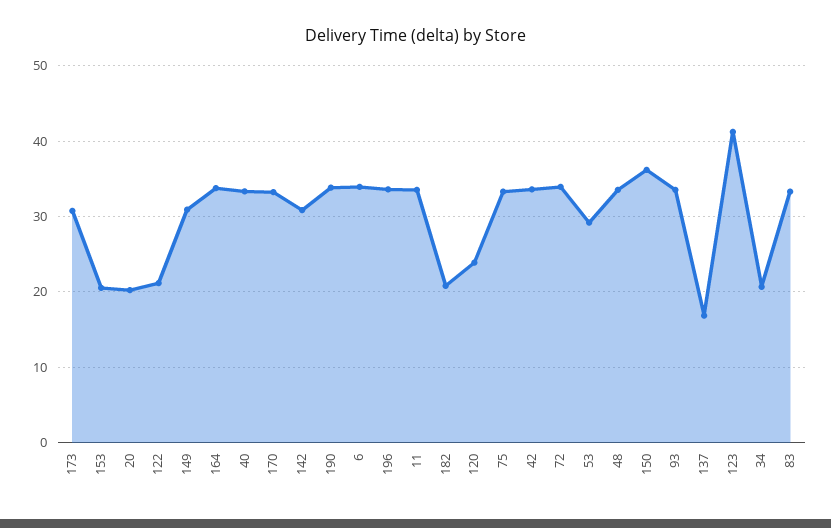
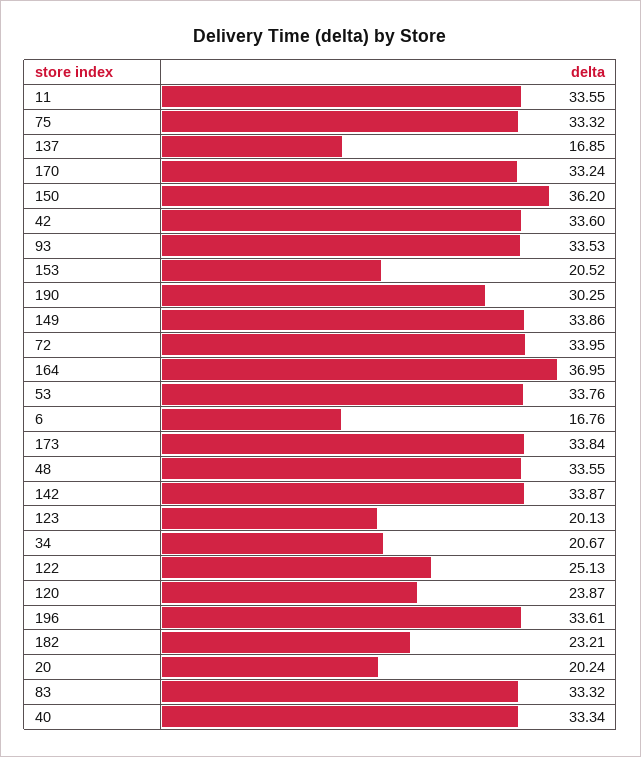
173: 31 -> 33.84
122: 21 -> 25.13
149: 31 -> 33.86
164: 34 -> 36.95
142: 31 -> 33.87
190: 34 -> 30.25
6: 34 -> 16.76
182: 21 -> 23.21
53: 29 -> 33.76
123: 41 -> 20.13

